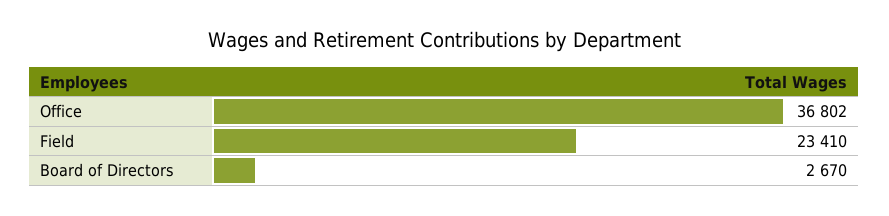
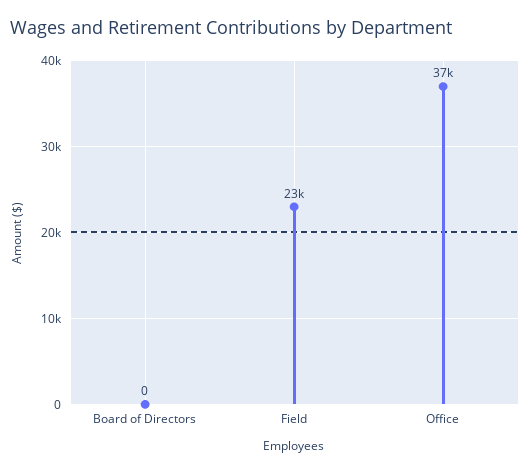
Board of Directors: 2670 -> 0

